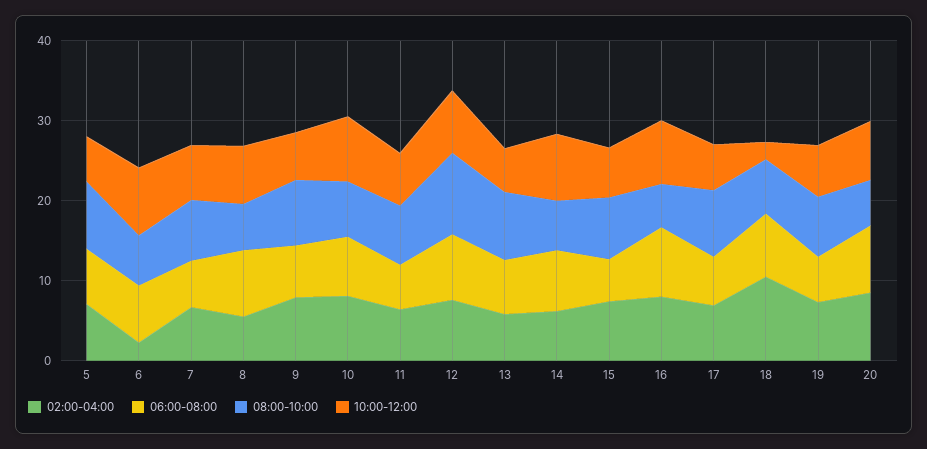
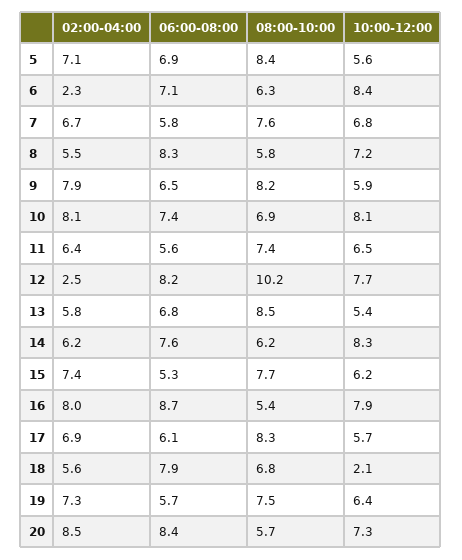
02:00-04:00, 12: 8 -> 2.5
02:00-04:00, 18: 10 -> 5.6

